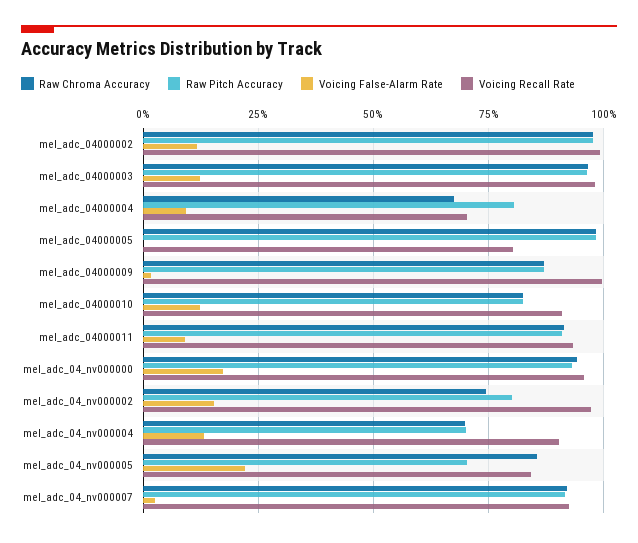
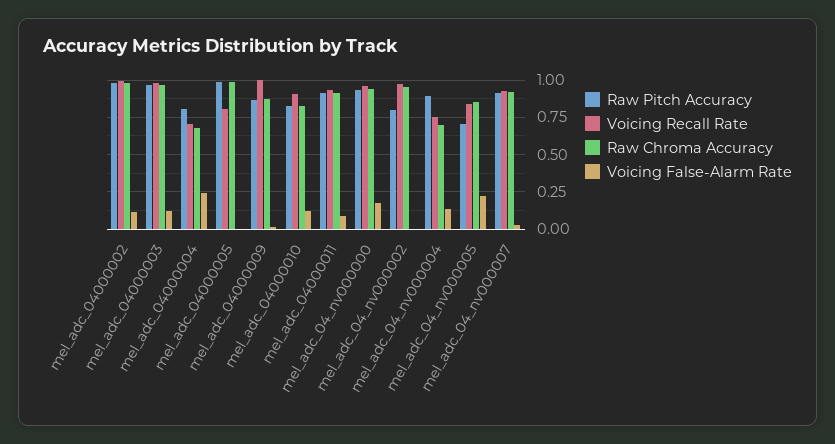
Voicing False-Alarm Rate, mel_adc_04000004: 0.1 -> 0.25
Raw Chroma Accuracy, mel_adc_04_nv000002: 0.75 -> 0.95
Voicing False-Alarm Rate, mel_adc_04_nv000002: 0.15 -> 0
Raw Pitch Accuracy, mel_adc_04_nv000004: 0.7 -> 0.9
Voicing Recall Rate, mel_adc_04_nv000004: 0.9 -> 0.75

